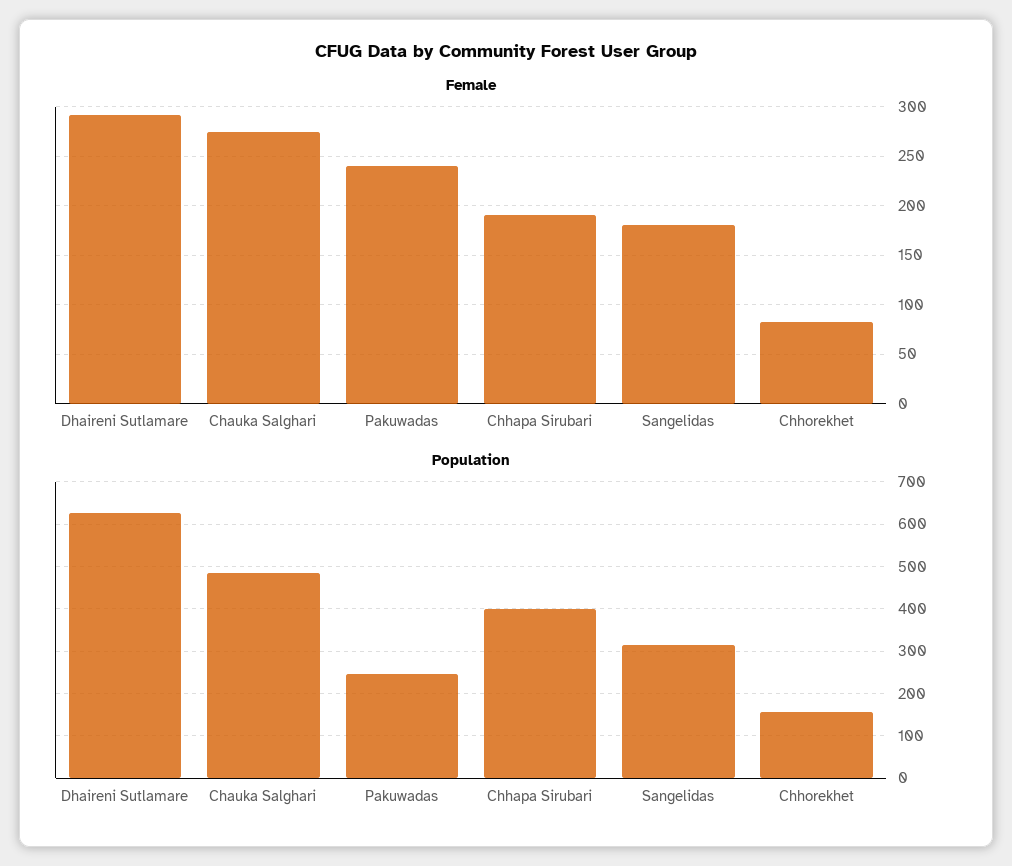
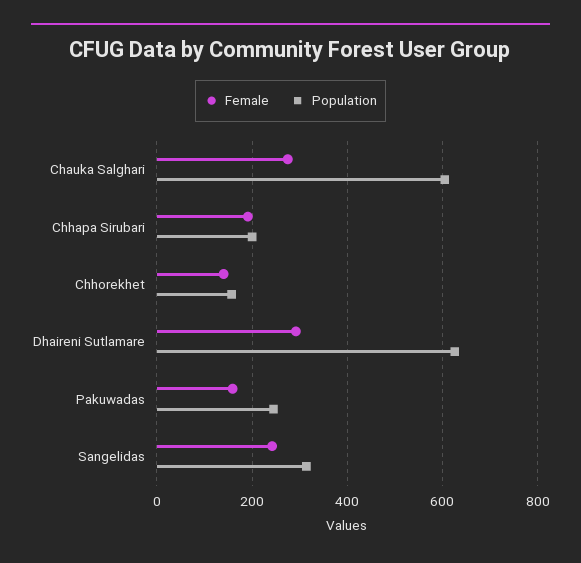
Female, Pakuwadas: 240 -> 160
Female, Sangelidas: 180 -> 240
Female, Chhorekhet: 80 -> 140
Population, Chauka Salghari: 480 -> 600
Population, Chhapa Sirubari: 400 -> 200

